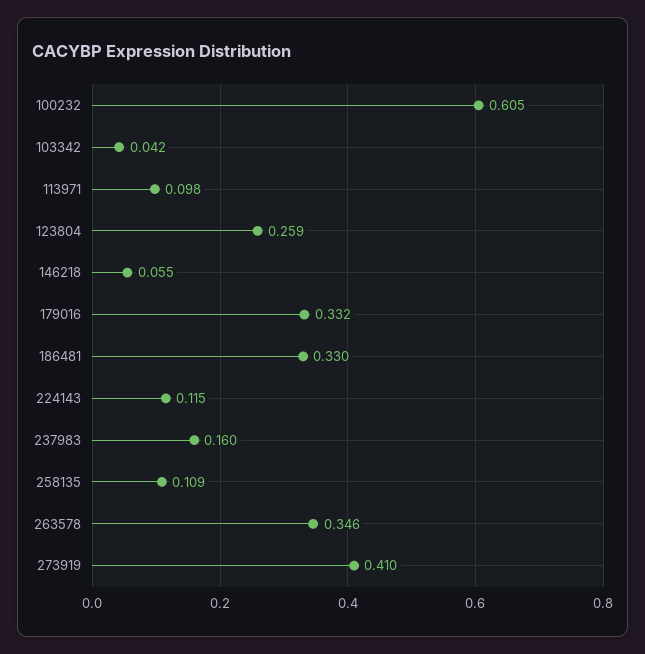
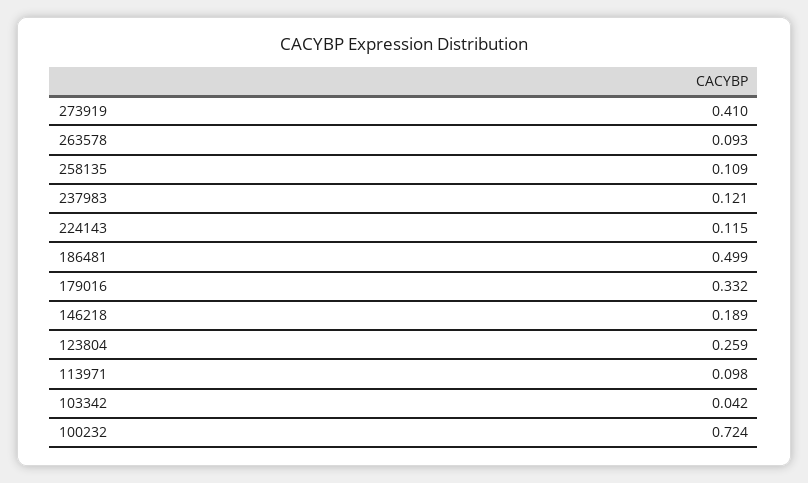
100232: 0.605 -> 0.724
146218: 0.055 -> 0.189
186481: 0.33 -> 0.499
237983: 0.16 -> 0.121
263578: 0.346 -> 0.093

